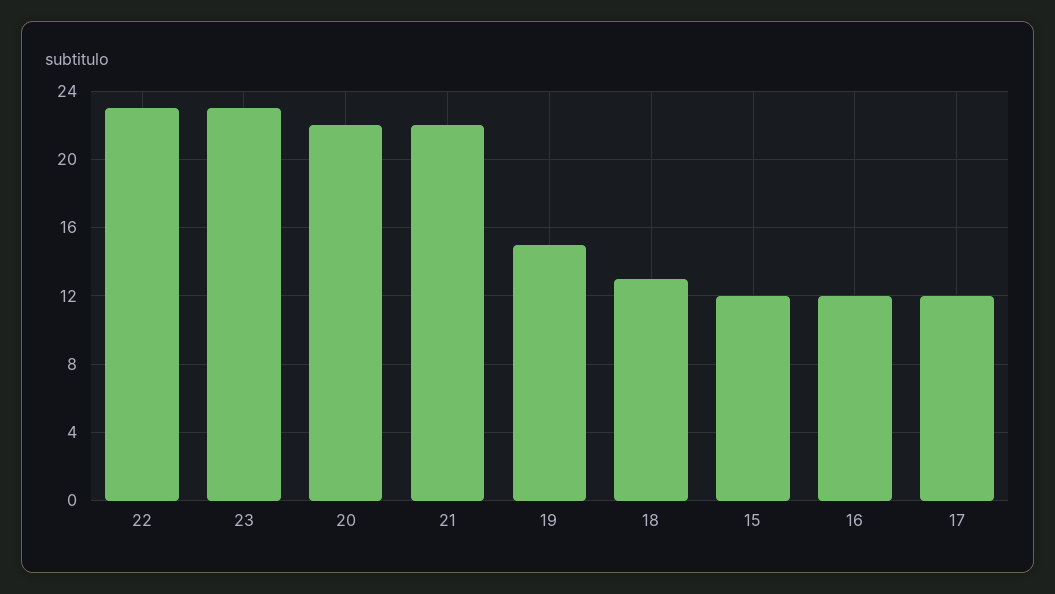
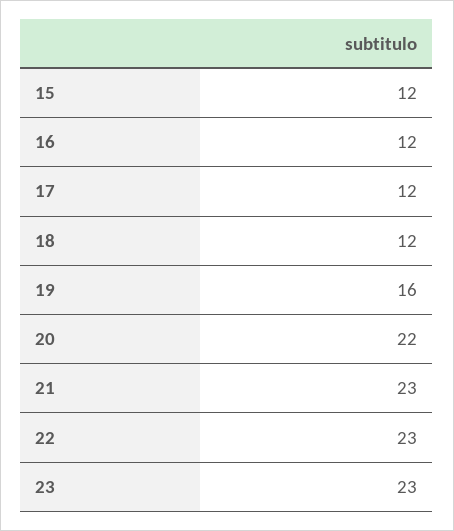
21: 22 -> 23
19: 15 -> 16
18: 13 -> 12

